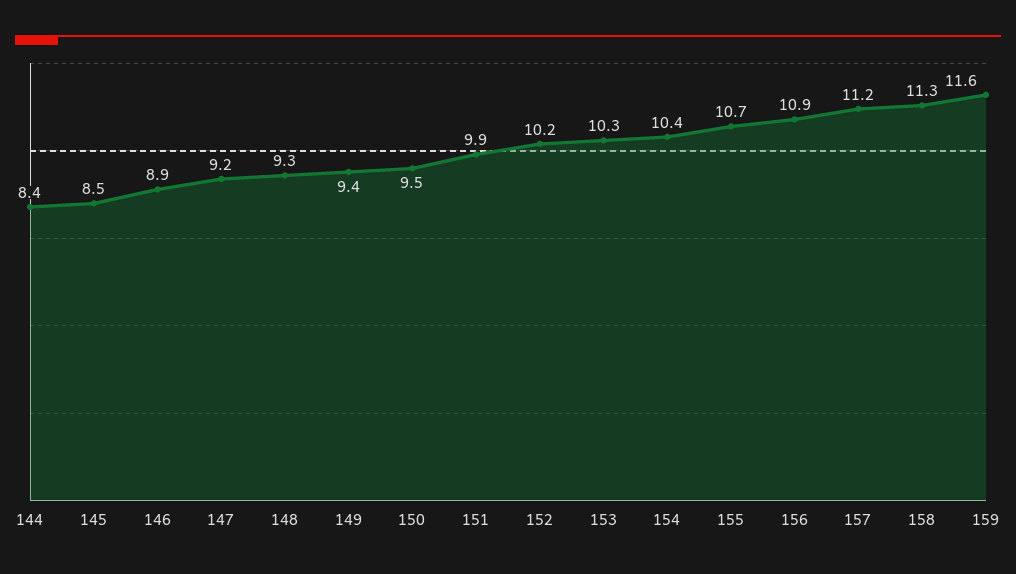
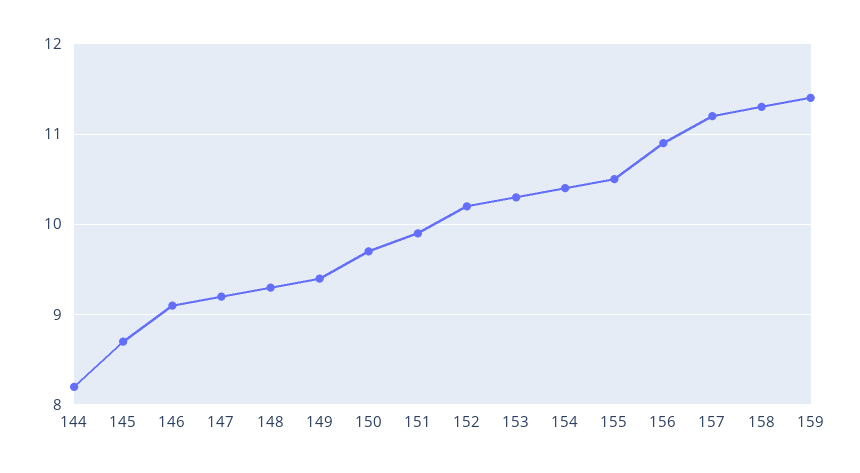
144: 8.4 -> 8.2
145: 8.5 -> 8.7
146: 8.9 -> 9.1
150: 9.5 -> 9.7
155: 10.7 -> 10.5
159: 11.6 -> 11.4

